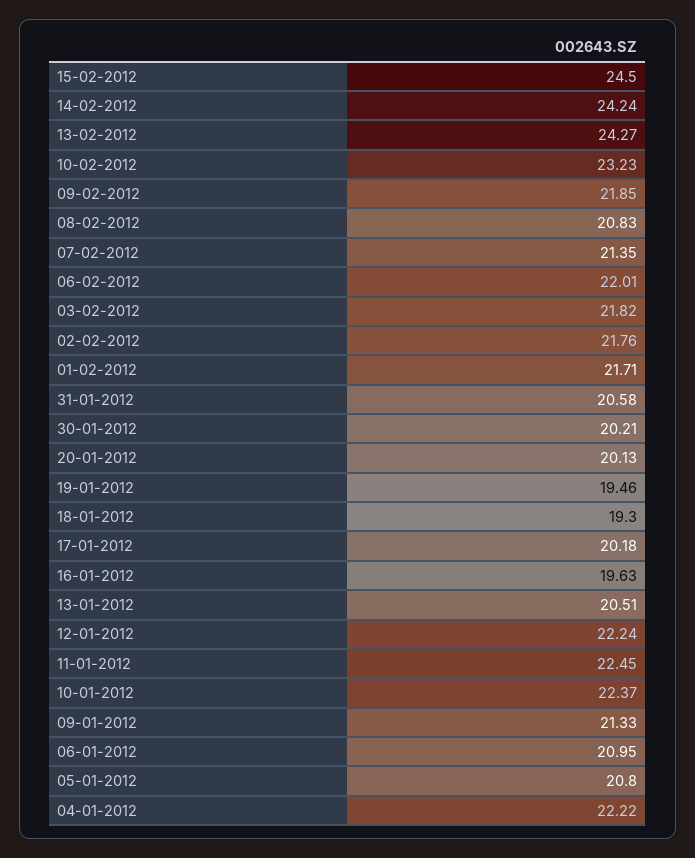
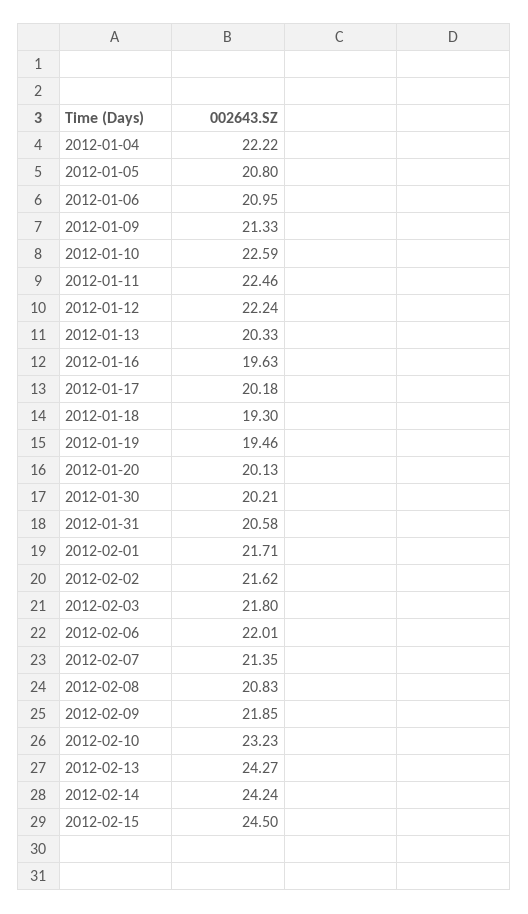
03-02-2012: 21.82 -> 21.8
02-02-2012: 21.76 -> 21.62
13-01-2012: 20.51 -> 20.33
11-01-2012: 22.45 -> 22.46
10-01-2012: 22.37 -> 22.59

